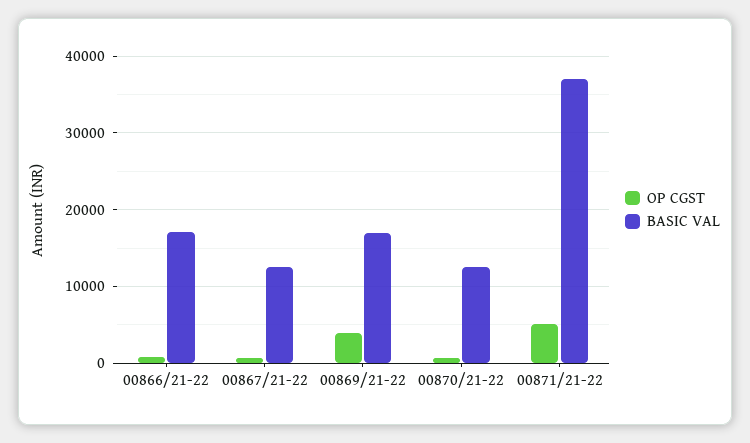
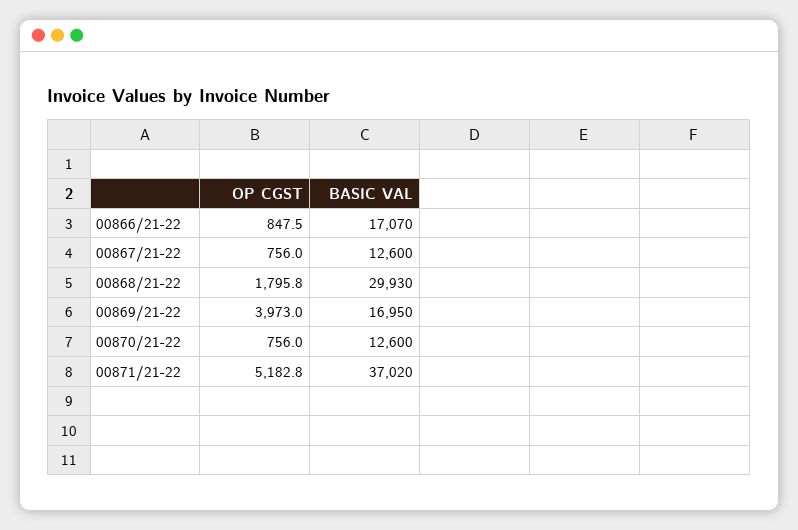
OP CGST, 00868/21-22: none -> 1795.8
BASIC VAL, 00868/21-22: none -> 29930

